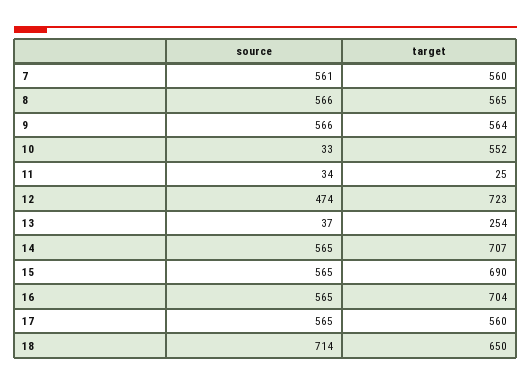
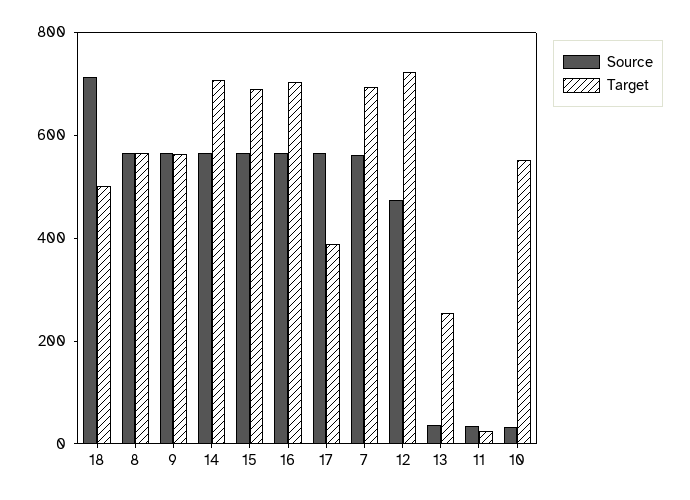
target, 7: 560 -> 700
target, 17: 560 -> 400
target, 18: 650 -> 500

